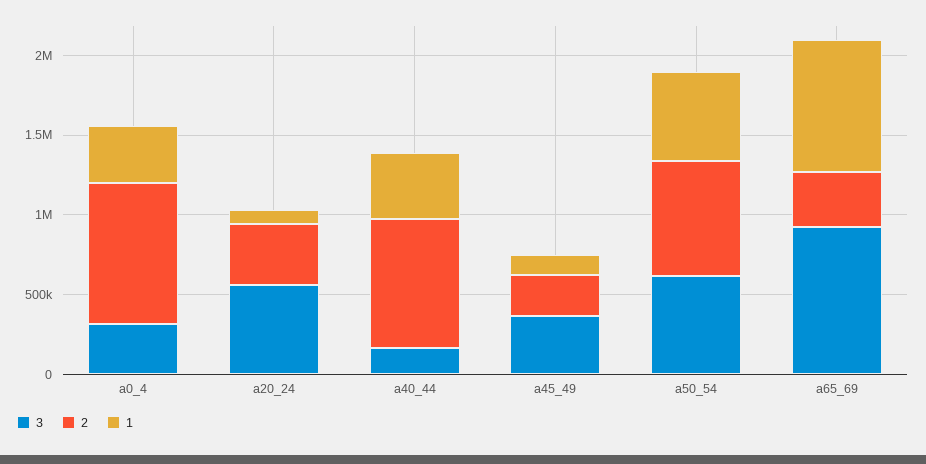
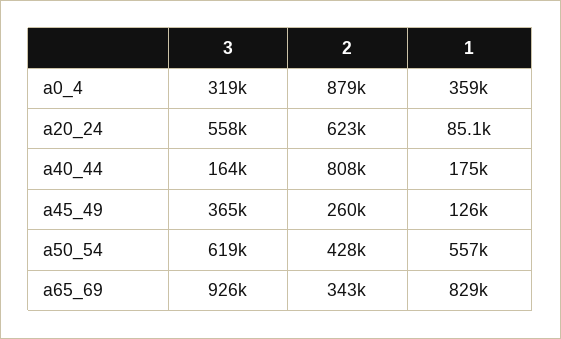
2, a20_24: 400000 -> 623000
1, a40_44: 400000 -> 175000
2, a50_54: 700000 -> 428000

